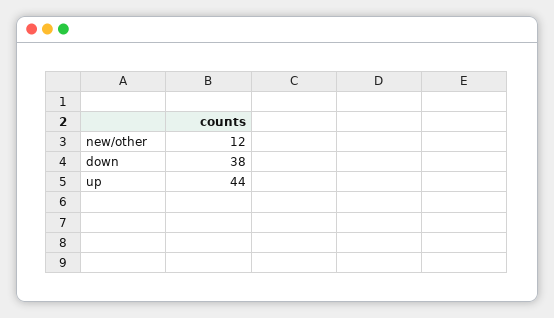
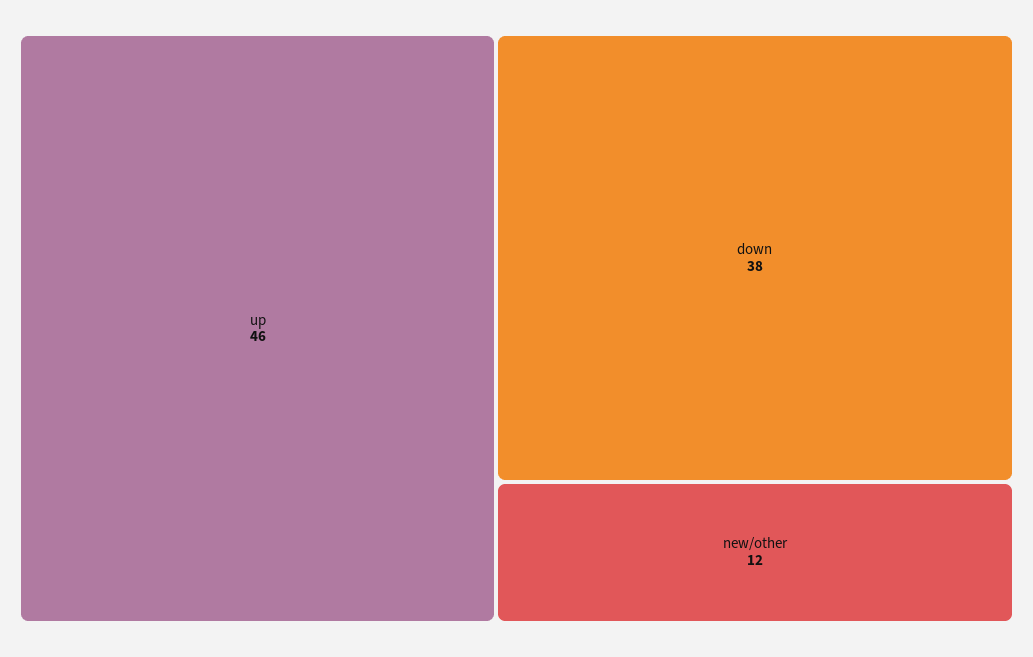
up: 44 -> 46

